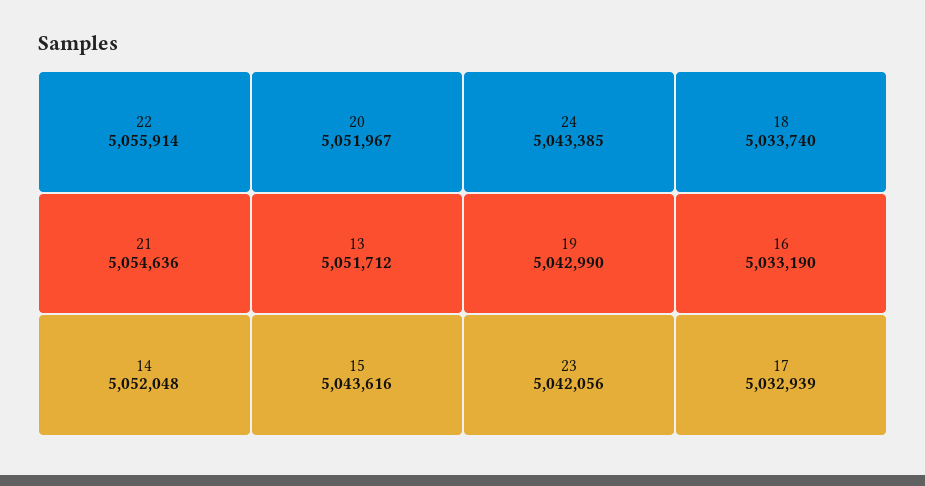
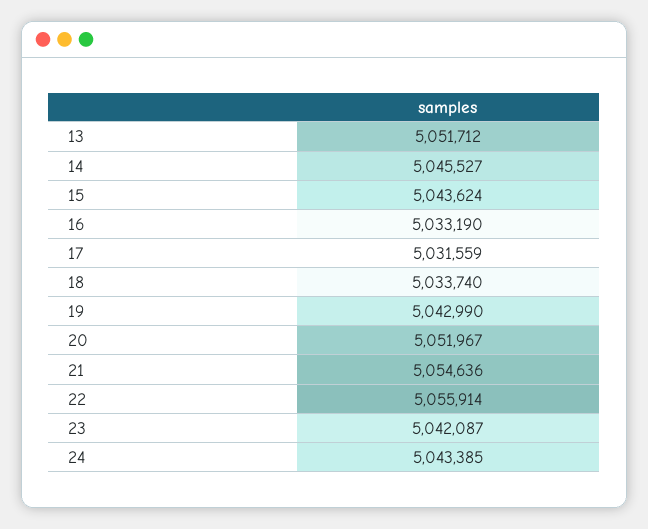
14: 5052048 -> 5045527
15: 5043616 -> 5043624
23: 5042056 -> 5042087
17: 5032939 -> 5031559

